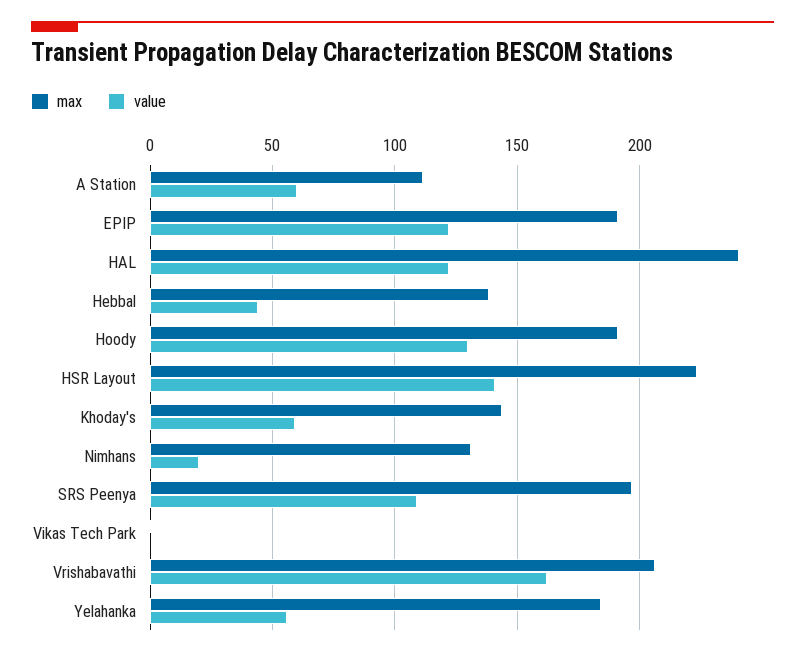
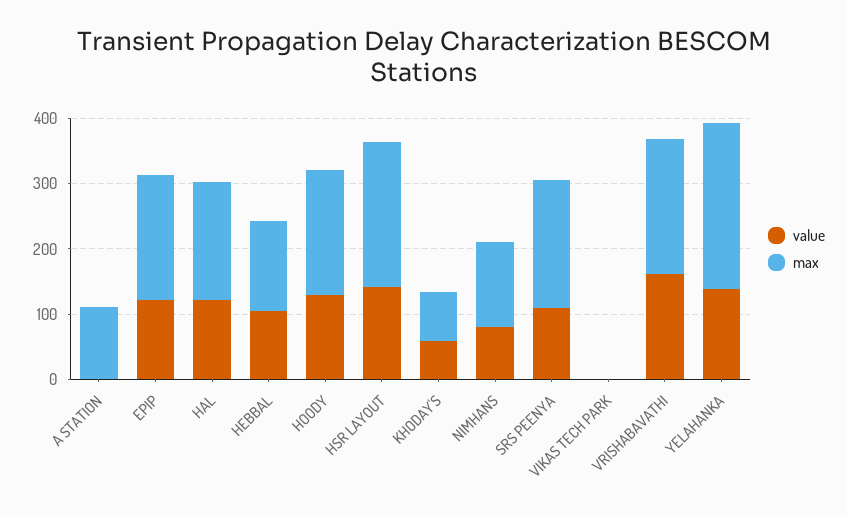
value, A Station: 60 -> 0
max, HAL: 240 -> 180
value, Hebbal: 45 -> 100
max, Khoday's: 145 -> 80
value, Nimhans: 20 -> 80
max, Yelahanka: 185 -> 260
value, Yelahanka: 55 -> 140

